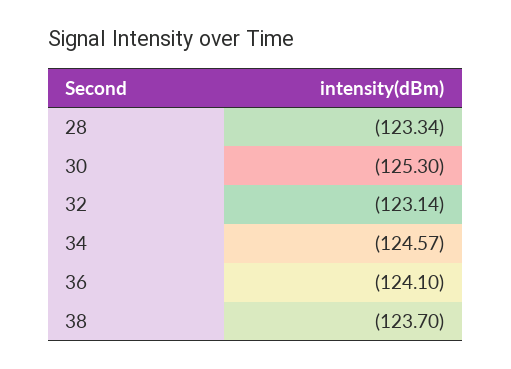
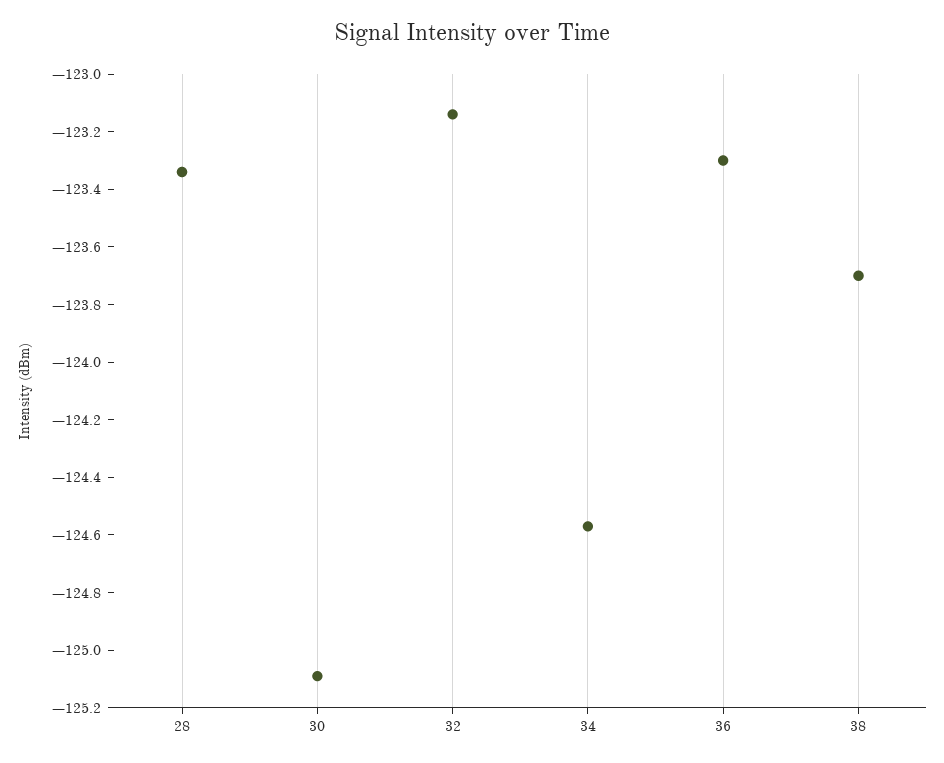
30: -125.3 -> -125.1
36: -124.1 -> -123.3

